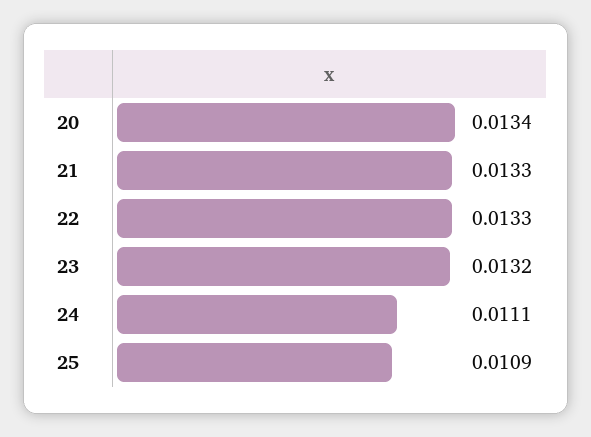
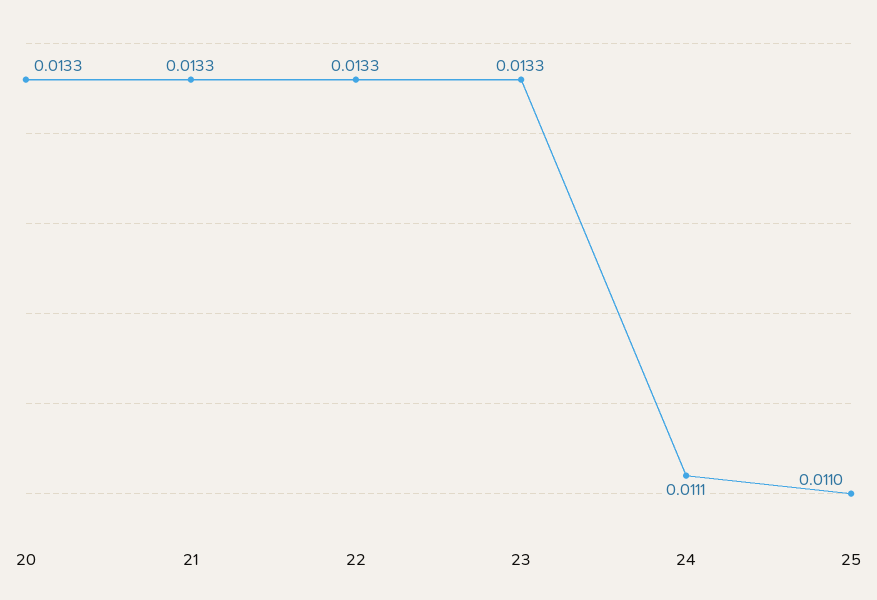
20: 0.0134 -> 0.0133
23: 0.0132 -> 0.0133
25: 0.0109 -> 0.011

